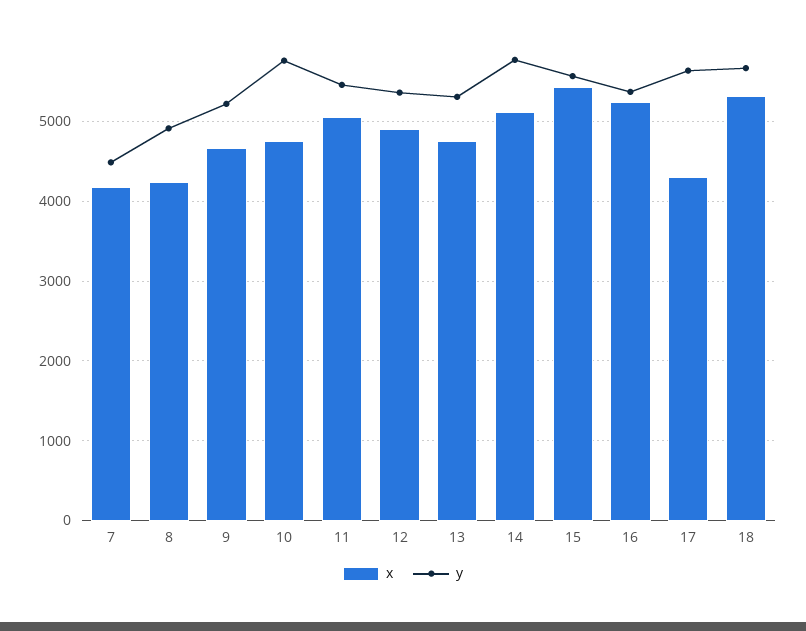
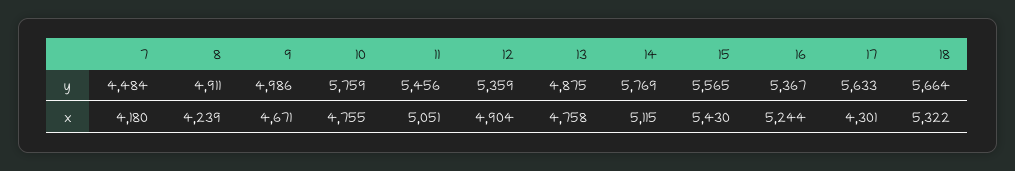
y, 9: 5200 -> 4986
y, 13: 5300 -> 4875

